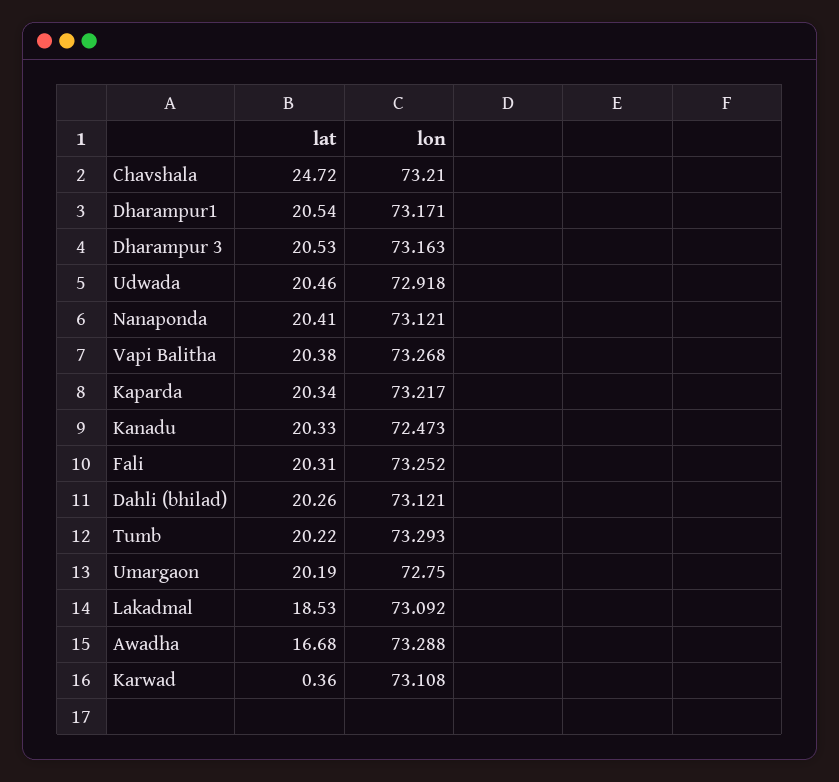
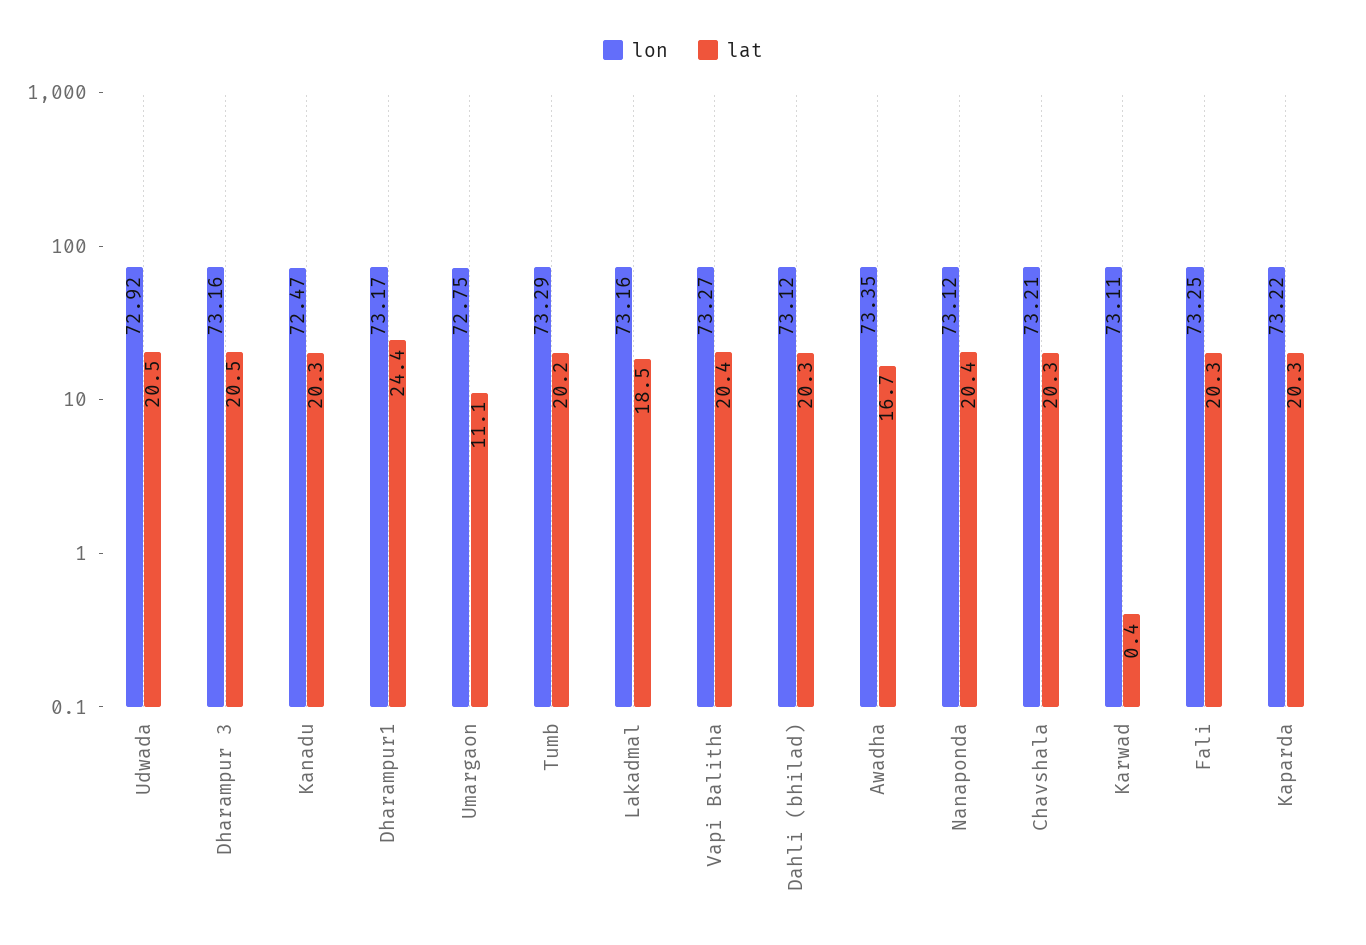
lat, Chavshala: 24.72 -> 20.3
lat, Dharampur1: 20.54 -> 24.4
lat, Umargaon: 20.19 -> 11.1
lon, Lakadmal: 73.092 -> 73.16
lon, Awadha: 73.288 -> 73.35

